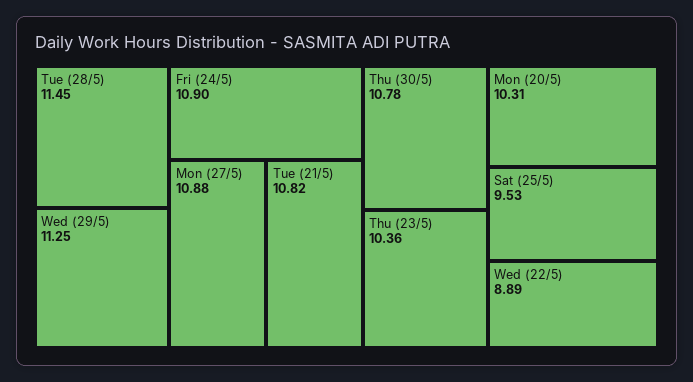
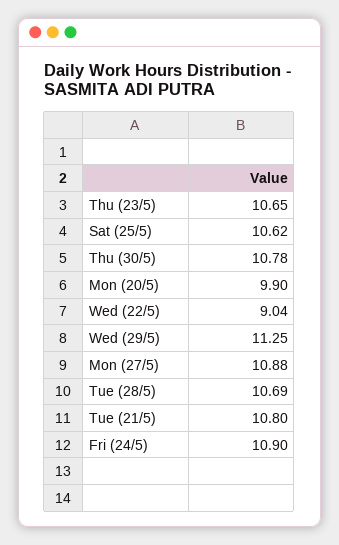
Tue (28/5): 11.45 -> 10.69
Tue (21/5): 10.82 -> 10.8
Thu (23/5): 10.36 -> 10.65
Mon (20/5): 10.31 -> 9.9
Sat (25/5): 9.53 -> 10.62
Wed (22/5): 8.89 -> 9.04

